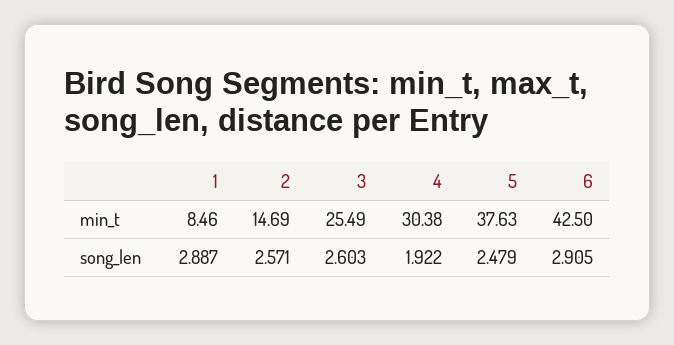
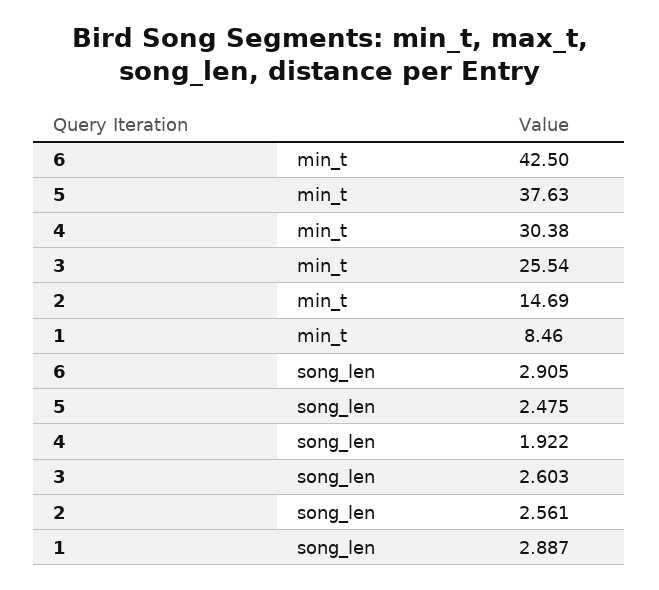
3, min_t: 25.49 -> 25.54
2, song_len: 2.571 -> 2.561
5, song_len: 2.479 -> 2.475

